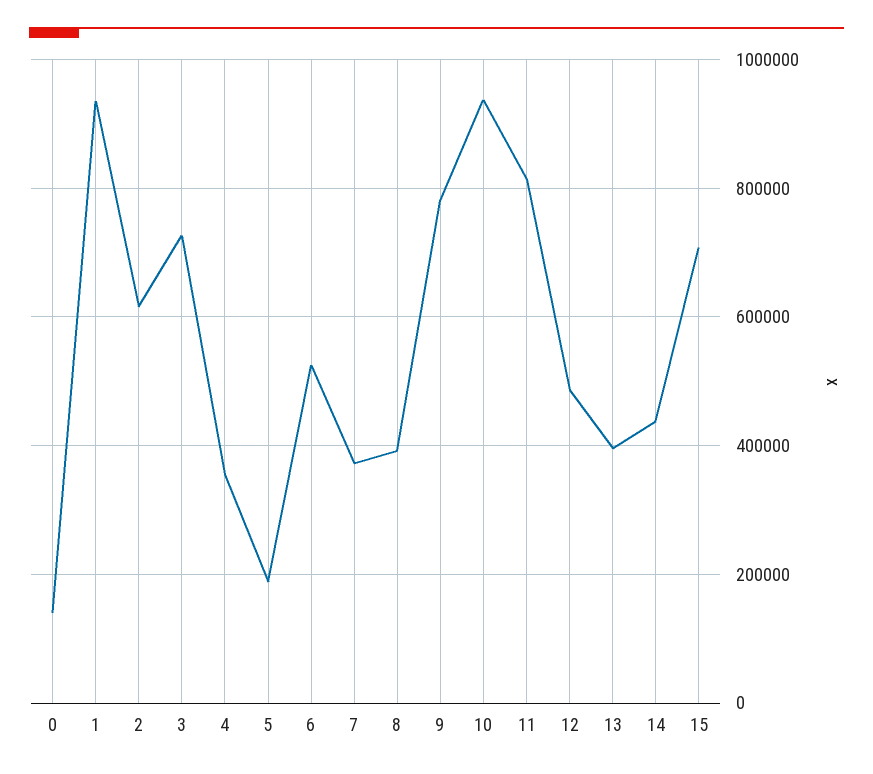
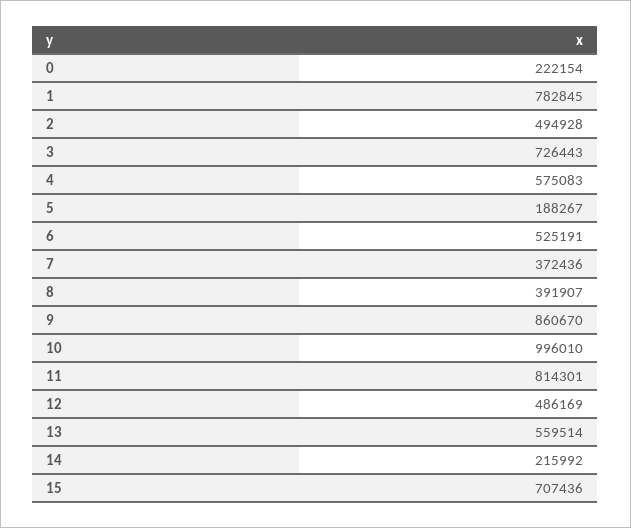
0: 140000 -> 222154
1: 940000 -> 782845
2: 620000 -> 494928
4: 360000 -> 575083
9: 780000 -> 860670
10: 940000 -> 996010
13: 400000 -> 559514
14: 440000 -> 215992

